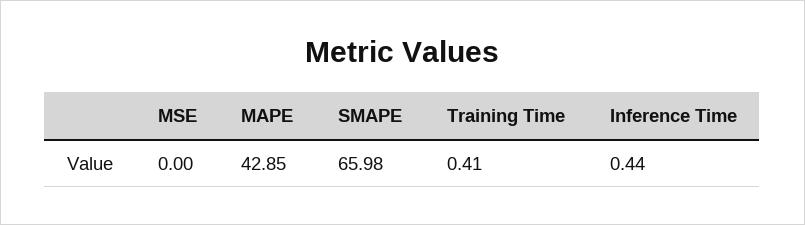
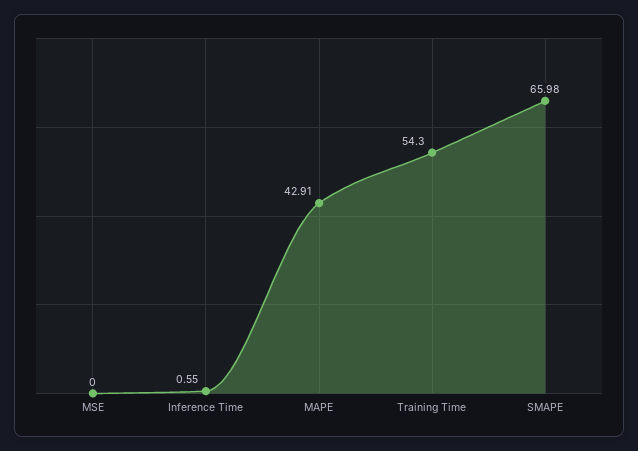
MAPE: 42.85 -> 42.91
Training Time: 0.41 -> 54.3
Inference Time: 0.44 -> 0.55

